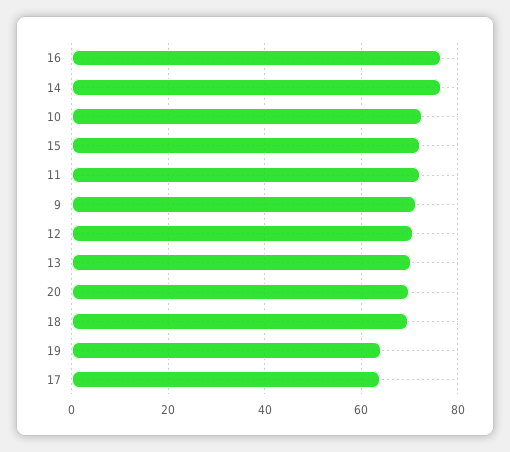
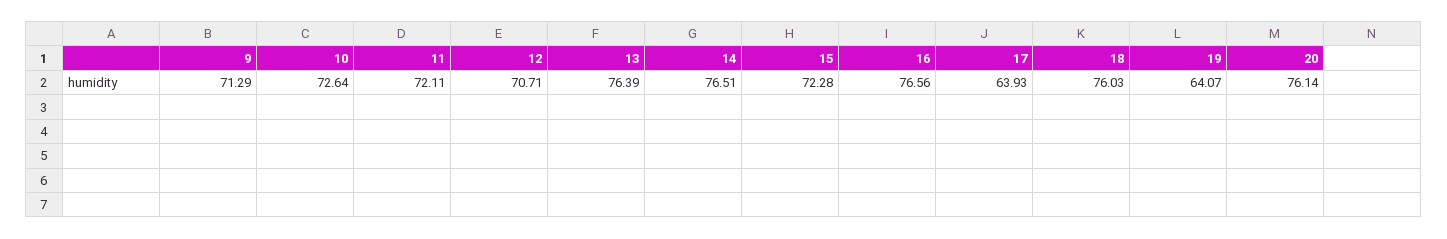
13: 70 -> 76.39
20: 70 -> 76.14
18: 70 -> 76.03

